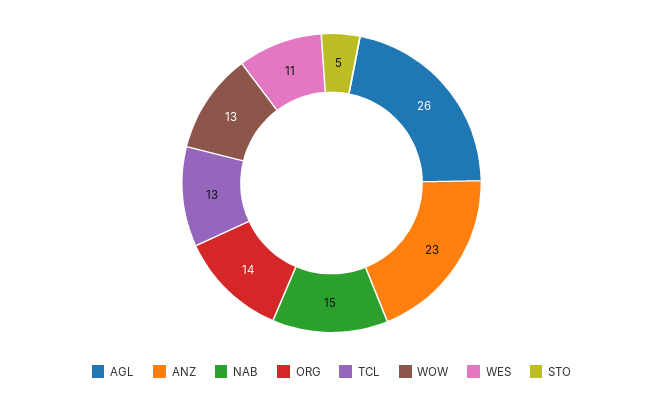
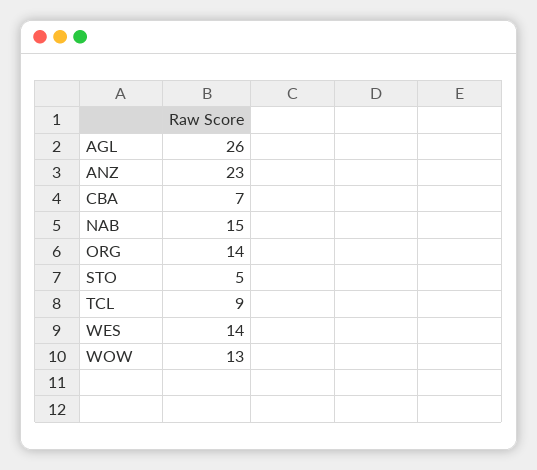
TCL: 13 -> 9
WES: 11 -> 14
CBA: none -> 7

